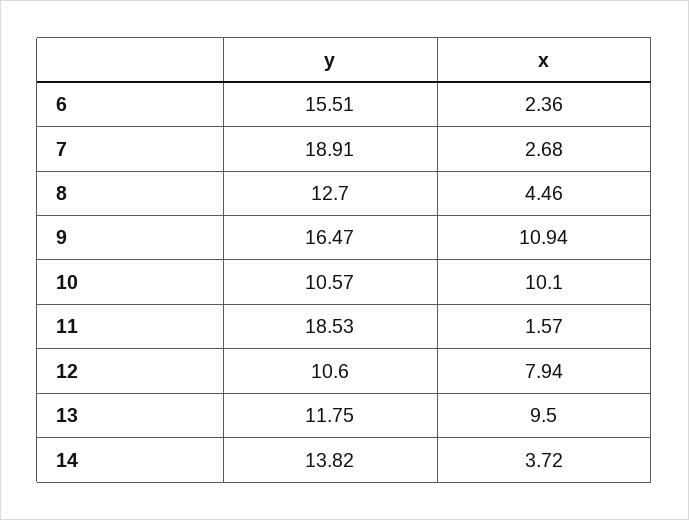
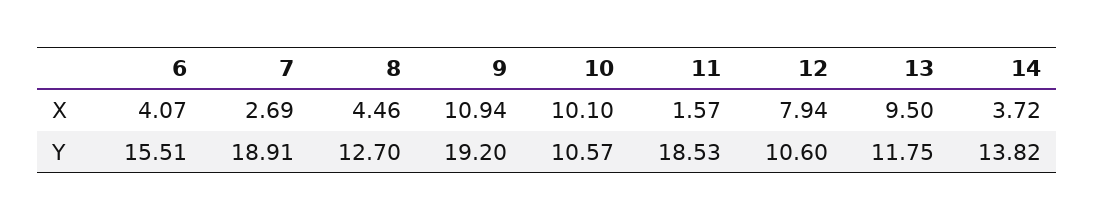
x, 6: 2.36 -> 4.07
x, 7: 2.68 -> 2.69
y, 9: 16.47 -> 19.2

